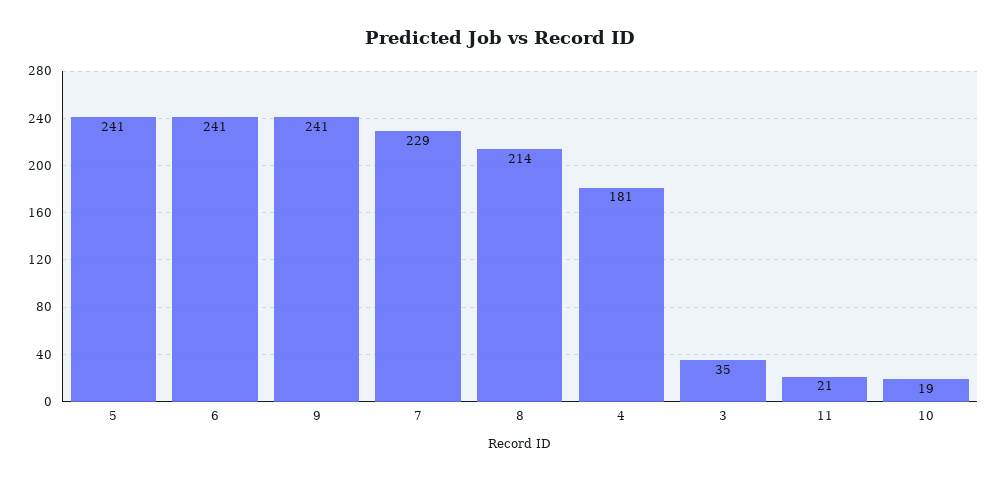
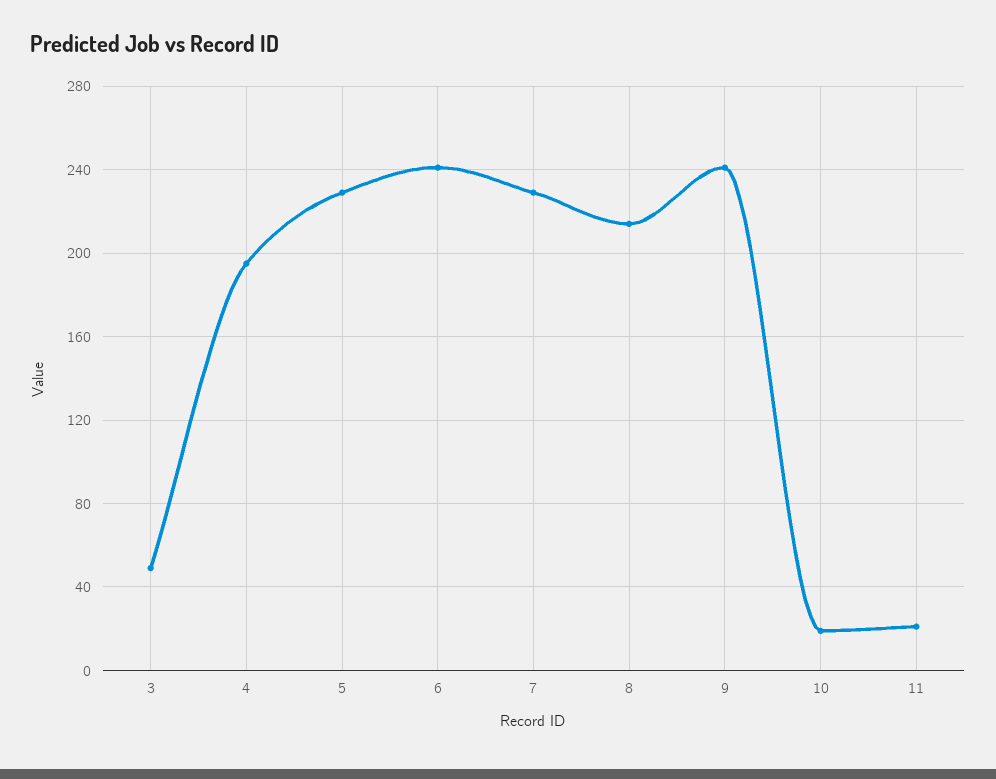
5: 241 -> 230
4: 181 -> 195
3: 35 -> 50

